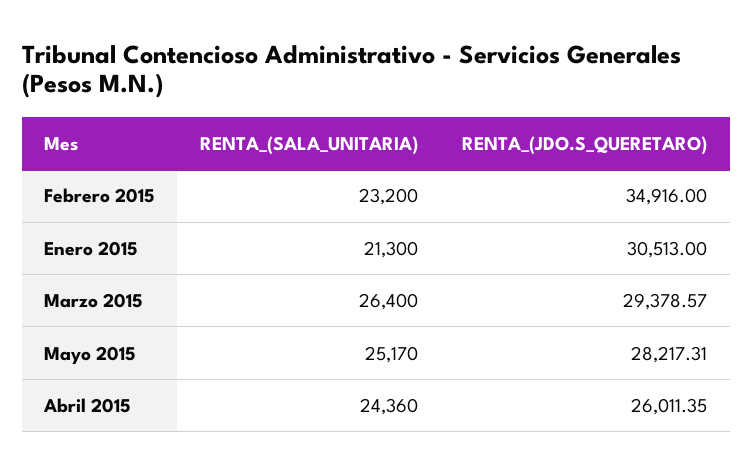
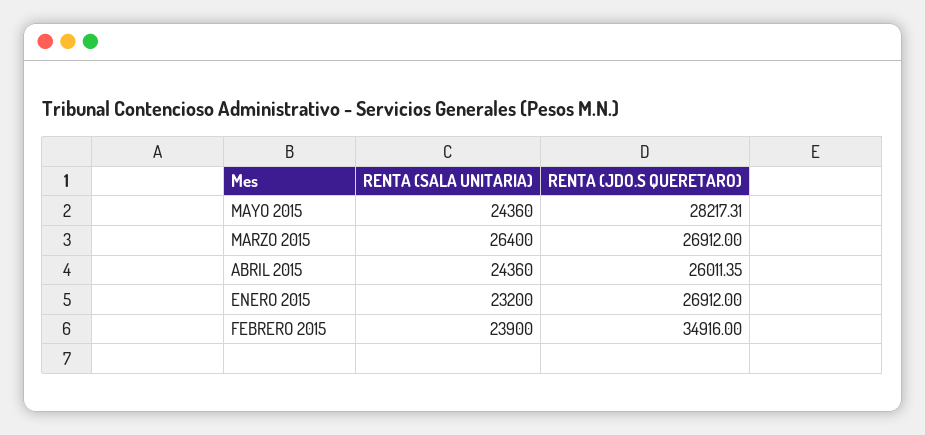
RENTA_(SALA_UNITARIA), Febrero 2015: 23200 -> 23900
RENTA_(SALA_UNITARIA), Enero 2015: 21300 -> 23200
RENTA_(JDO.S_QUERETARO), Enero 2015: 30513 -> 26912
RENTA_(JDO.S_QUERETARO), Marzo 2015: 29378.57 -> 26912
RENTA_(SALA_UNITARIA), Mayo 2015: 25170 -> 24360

